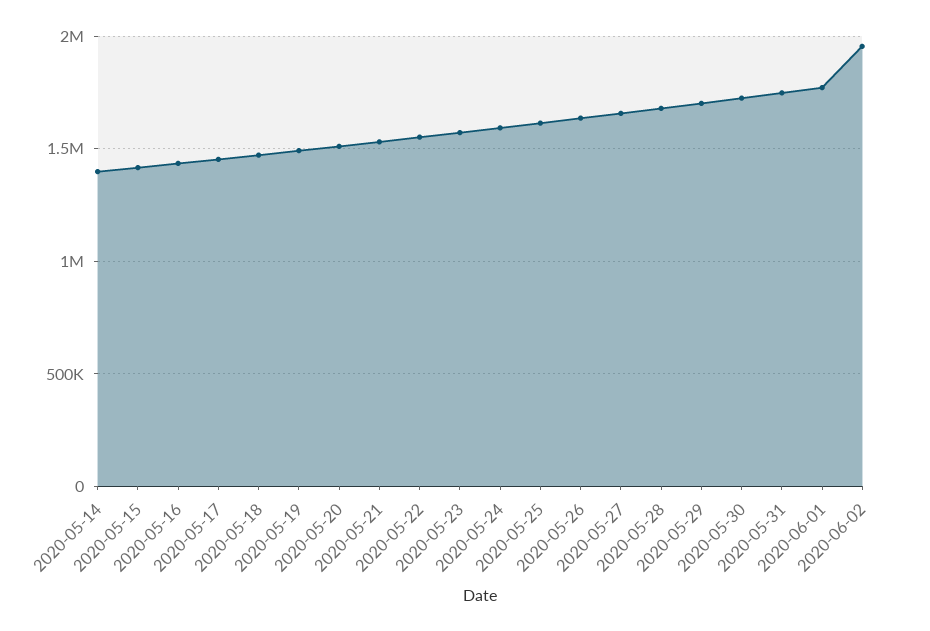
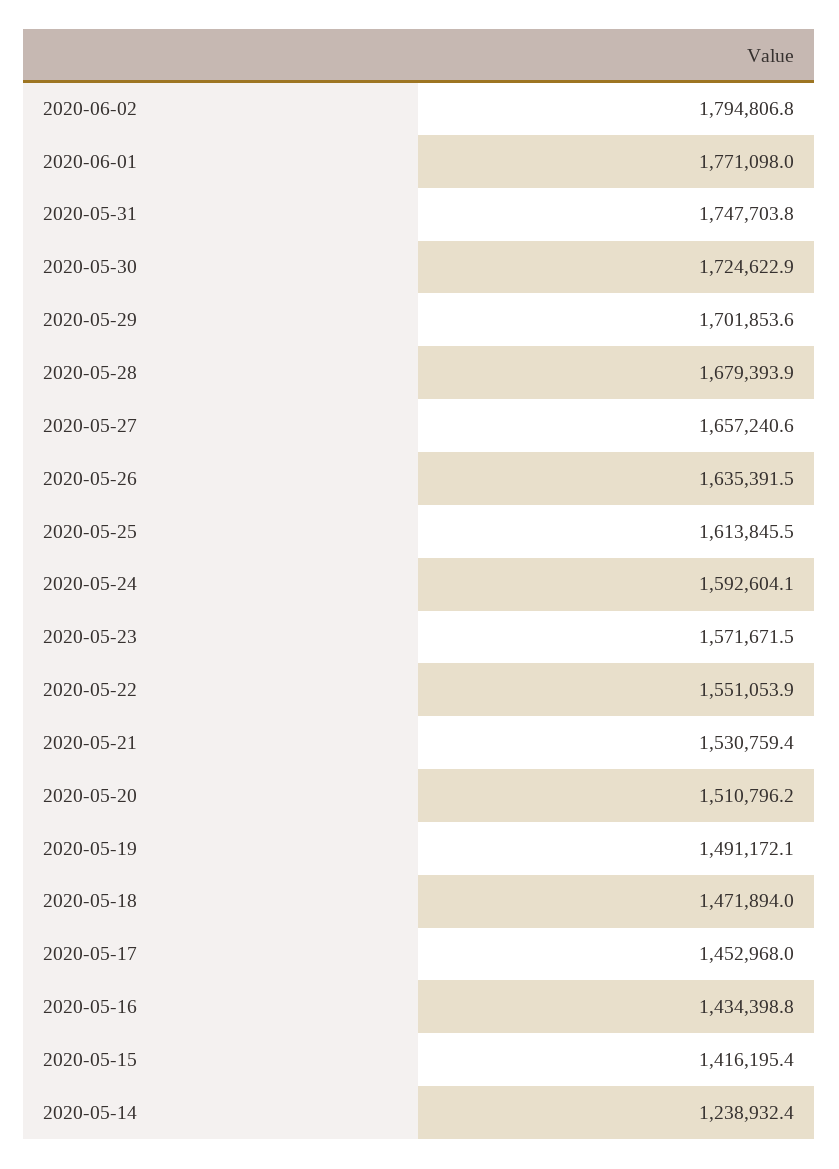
2020-05-14: 1400000 -> 1238932.4
2020-06-02: 1950000 -> 1794806.8

